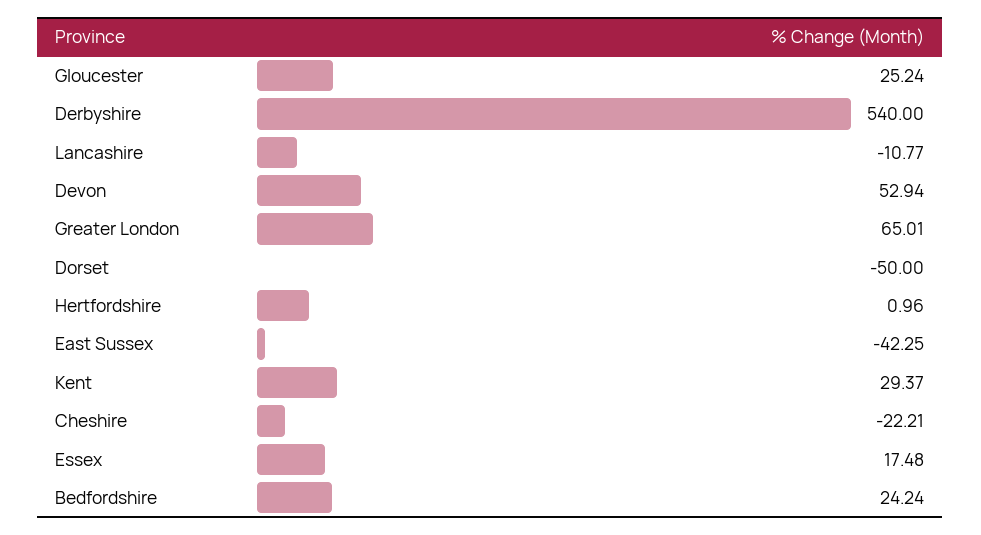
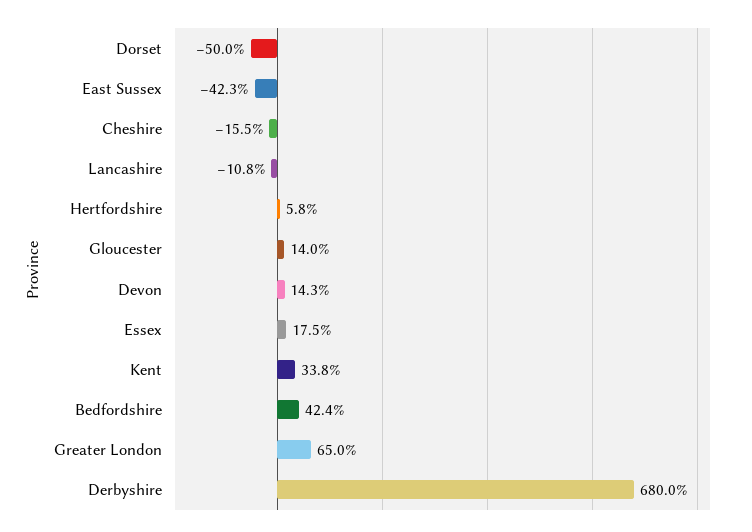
Gloucester: 25.24 -> 14
Derbyshire: 540 -> 680
Devon: 52.94 -> 14.3
Hertfordshire: 0.96 -> 5.8
Kent: 29.37 -> 33.8
Cheshire: -22.21 -> -15.5
Bedfordshire: 24.24 -> 42.4

